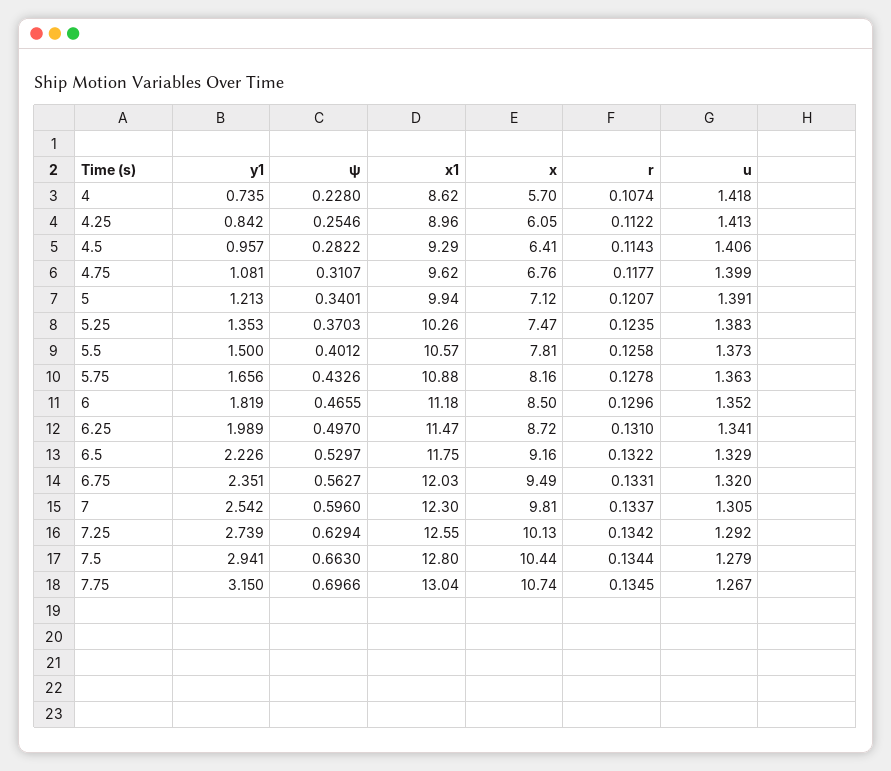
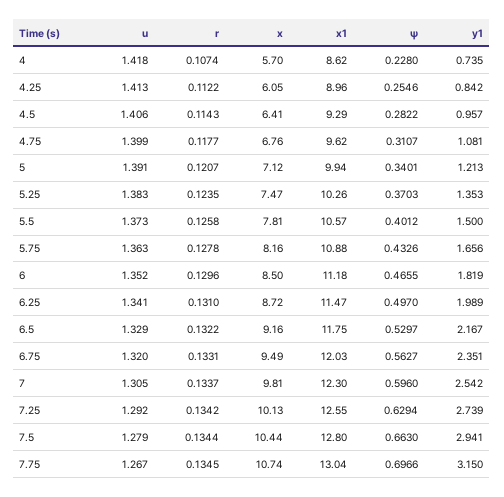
y1, 6.5: 2.226 -> 2.167

